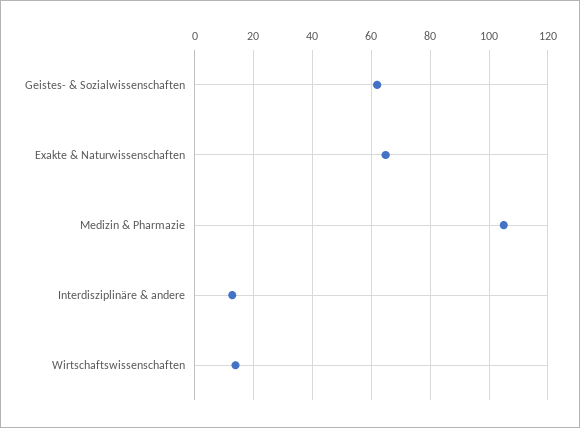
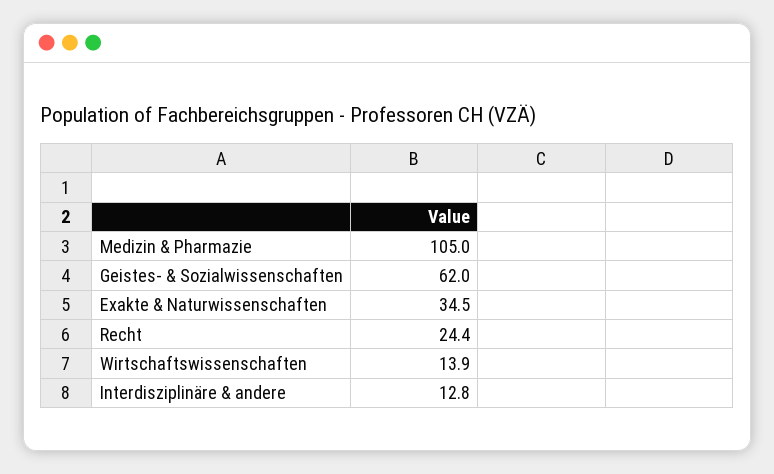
Exakte & Naturwissenschaften: 65 -> 34.5
Recht: none -> 24.4

